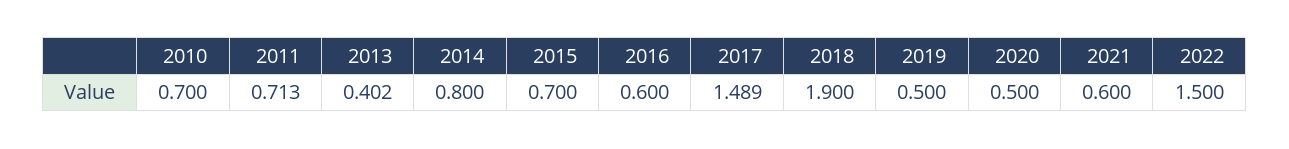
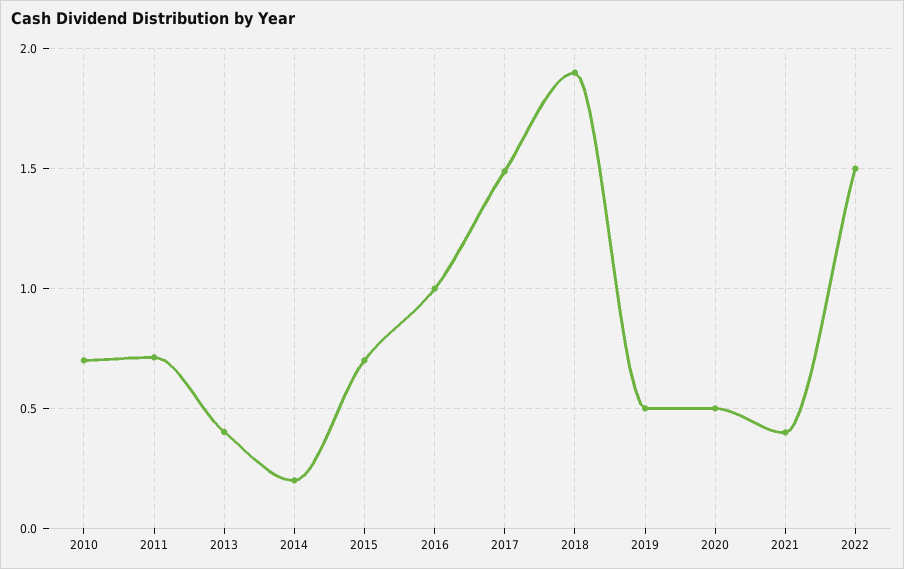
2014: 0.8 -> 0.2
2016: 0.6 -> 1
2021: 0.6 -> 0.4

